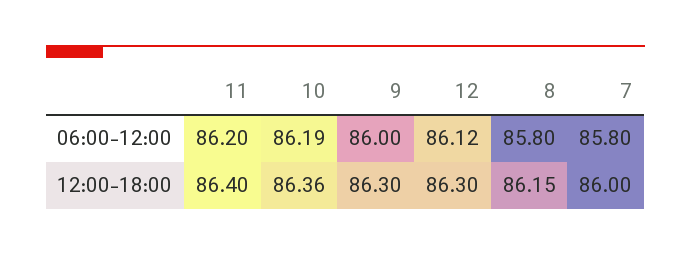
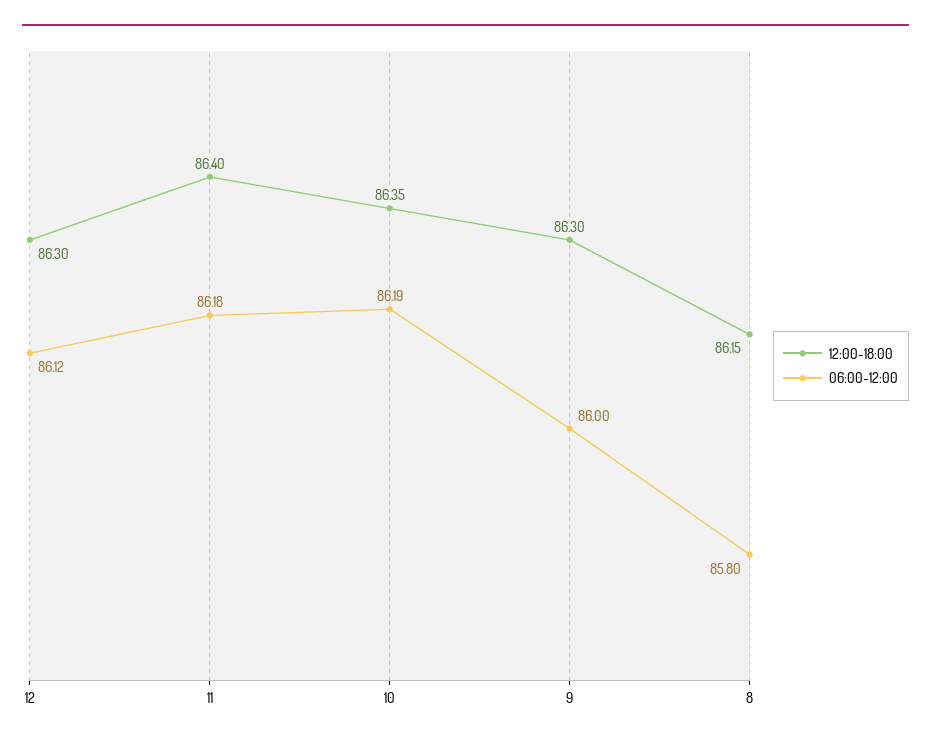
06:00-12:00, 11: 86.2 -> 86.18
06:00-12:00, 7: 85.8 -> none
12:00-18:00, 10: 86.36 -> 86.35
12:00-18:00, 7: 86 -> none

